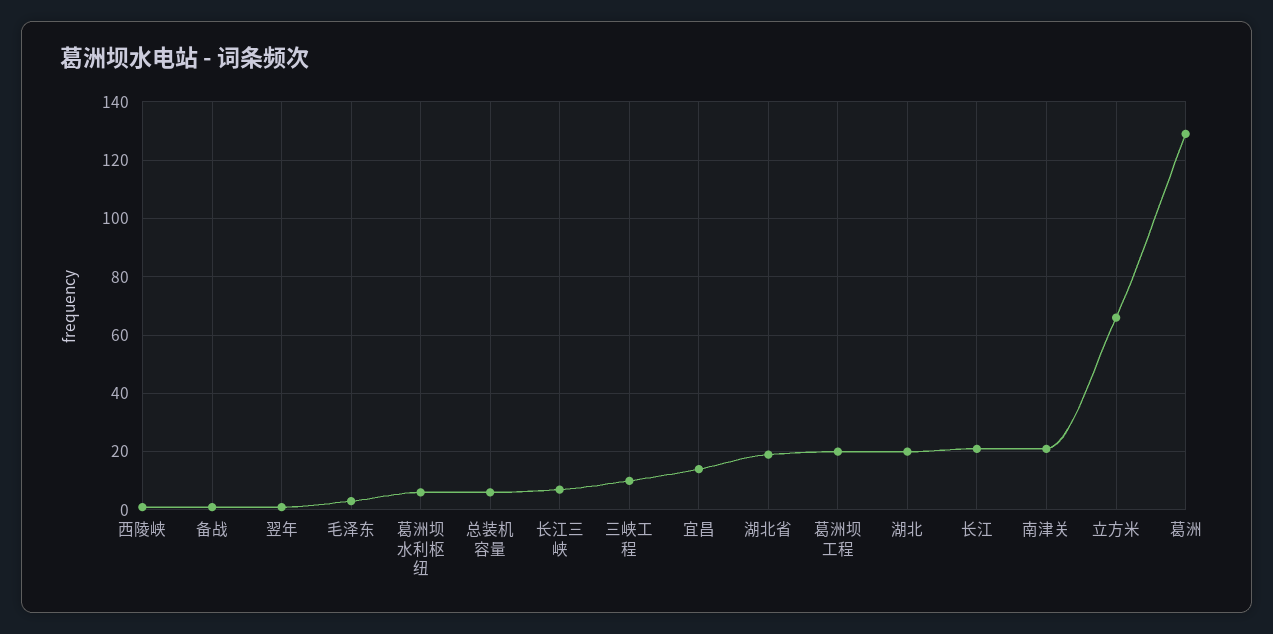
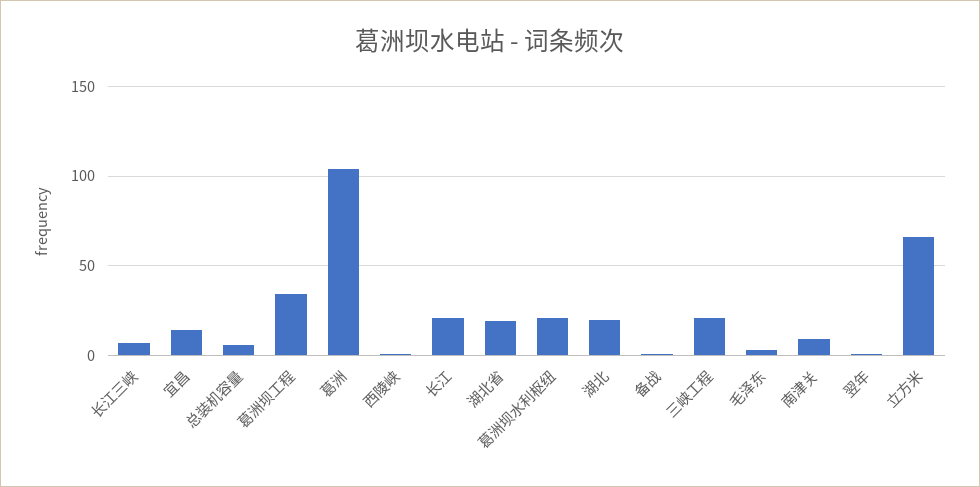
葛洲坝水利枢纽: 5 -> 20
三峡工程: 10 -> 20
葛洲坝工程: 20 -> 35
南津关: 20 -> 10
葛洲: 130 -> 105

